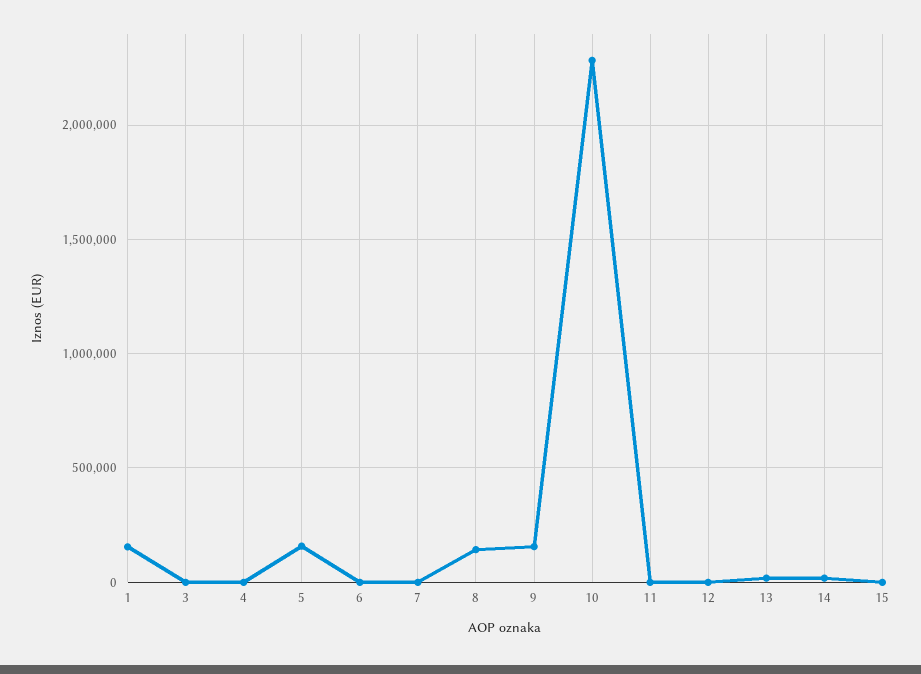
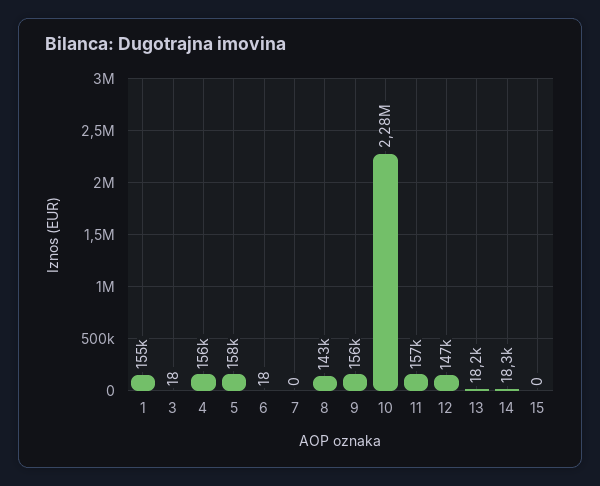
4: 0 -> 156000
11: 0 -> 157000
12: 0 -> 147000

